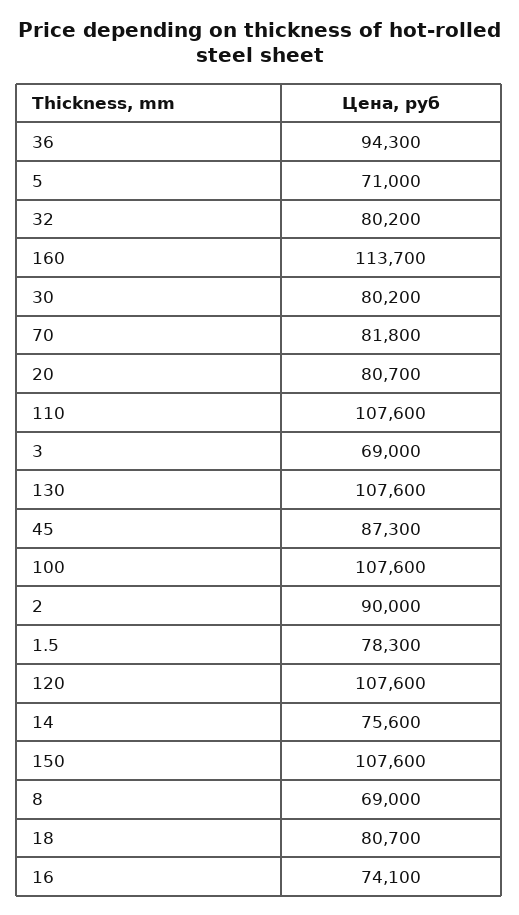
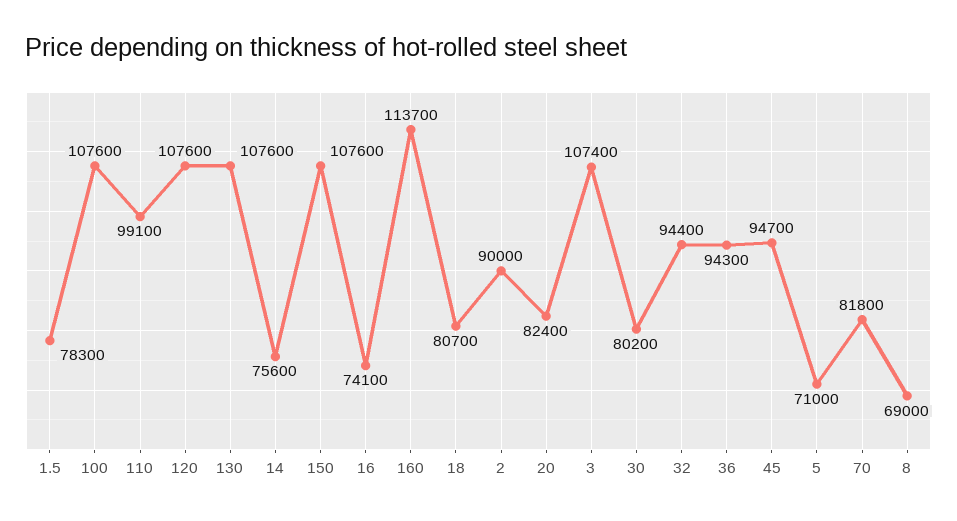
32: 80200 -> 94400
20: 80700 -> 82400
110: 107600 -> 99100
3: 69000 -> 107400
45: 87300 -> 94700

